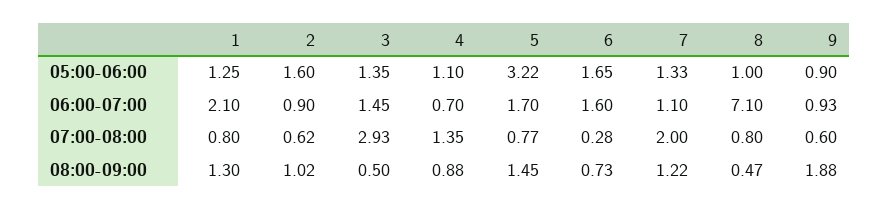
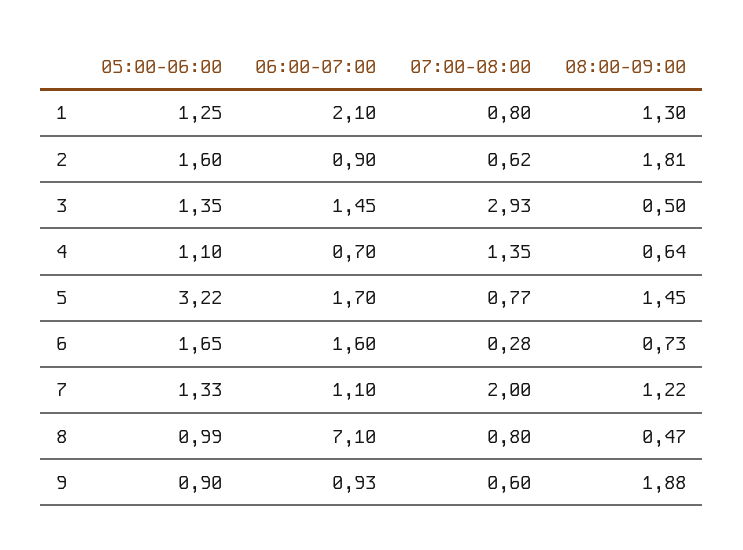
8, 05:00-06:00: 1 -> 0.99
2, 08:00-09:00: 1.02 -> 1.81
4, 08:00-09:00: 0.88 -> 0.64

